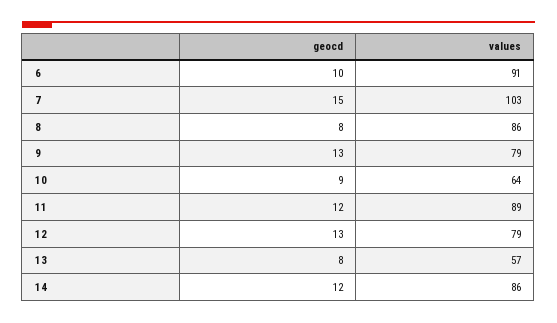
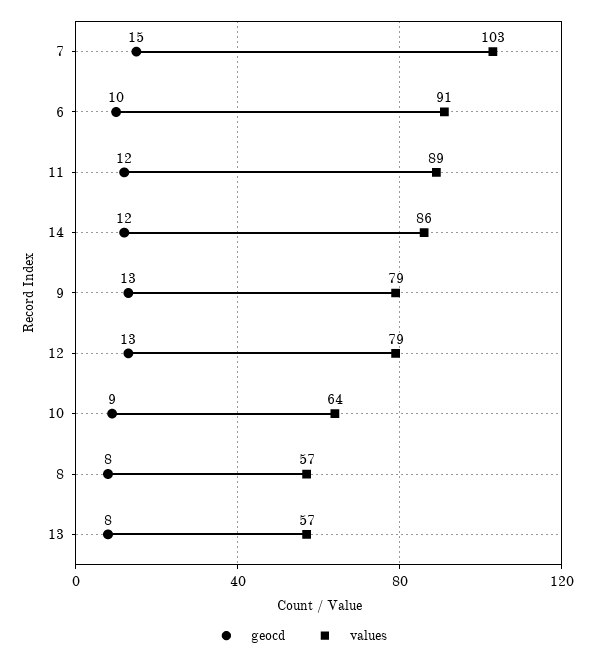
values, 8: 86 -> 57

